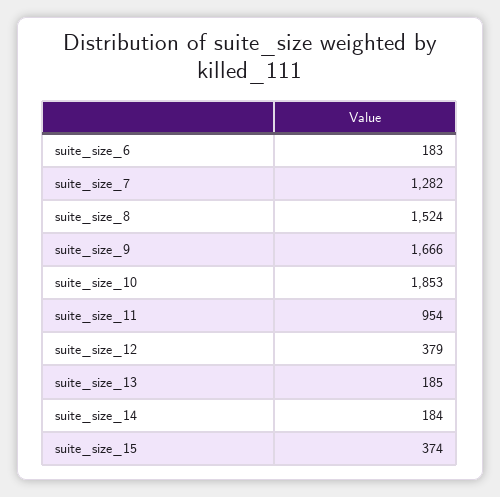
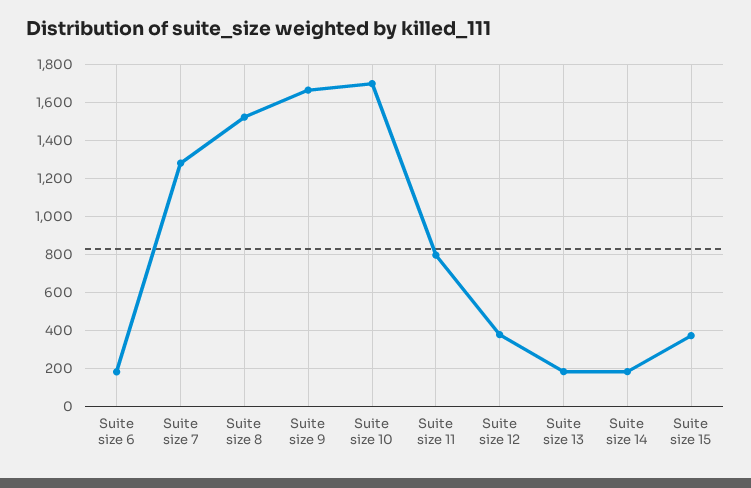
suite_size_10: 1853 -> 1700
suite_size_11: 954 -> 800

